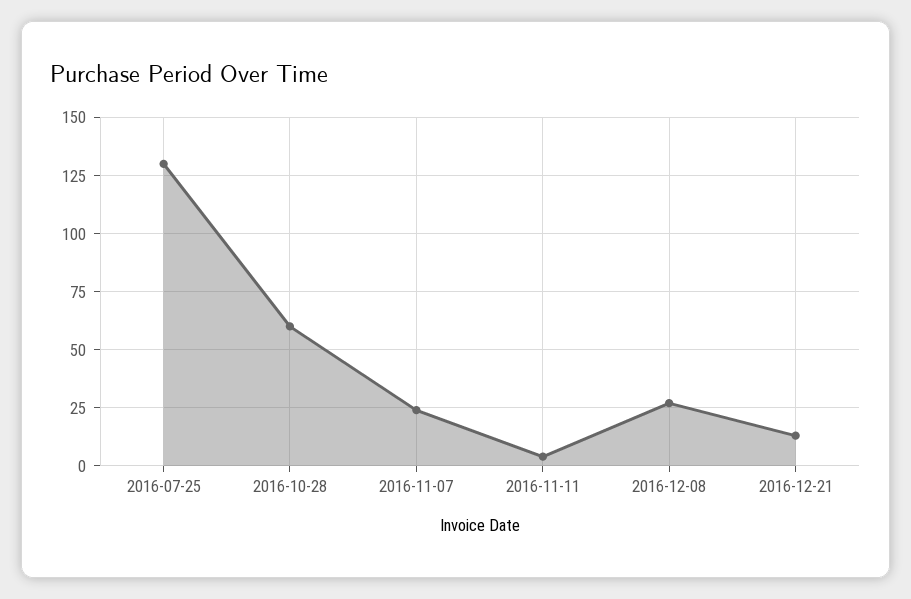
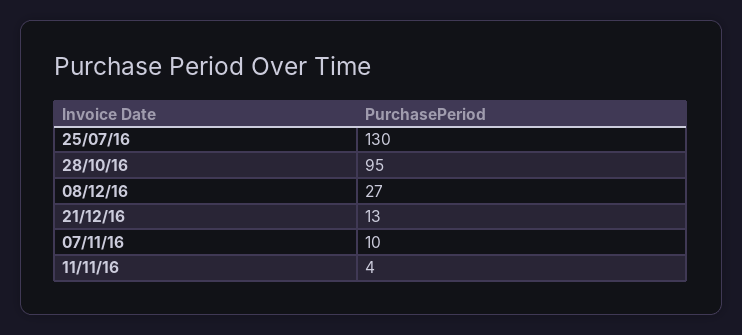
2016-10-28: 60 -> 95
2016-11-07: 25 -> 10

